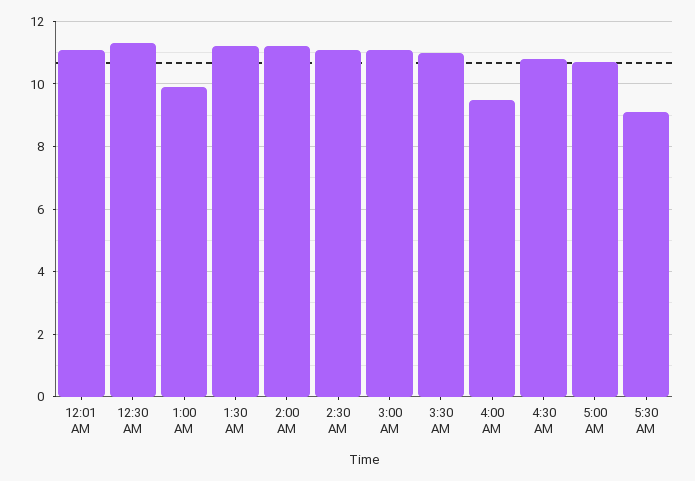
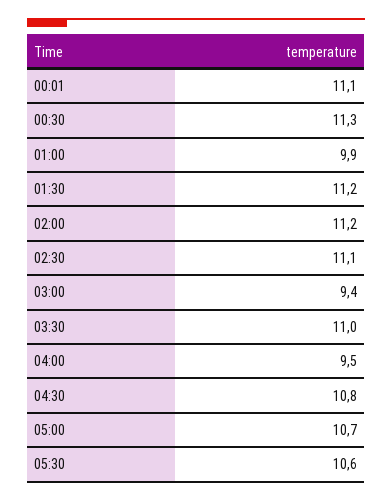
3:00 AM: 11 -> 9.4
5:30 AM: 9 -> 10.6

